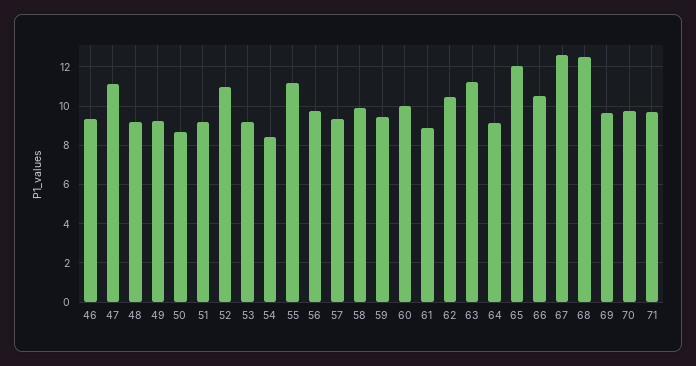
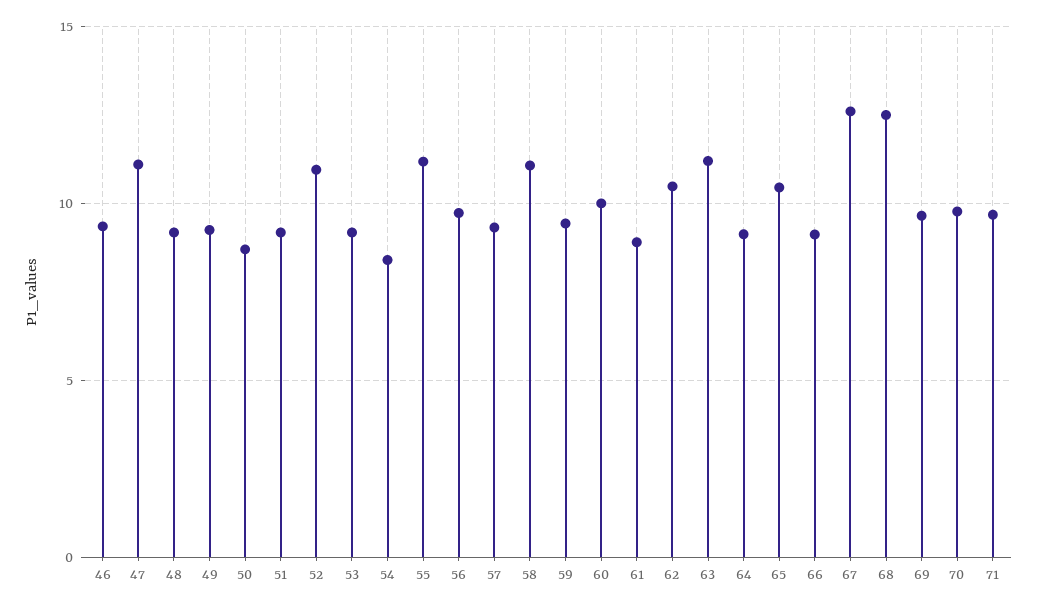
58: 10 -> 11
65: 12 -> 10.5
66: 10.5 -> 9

